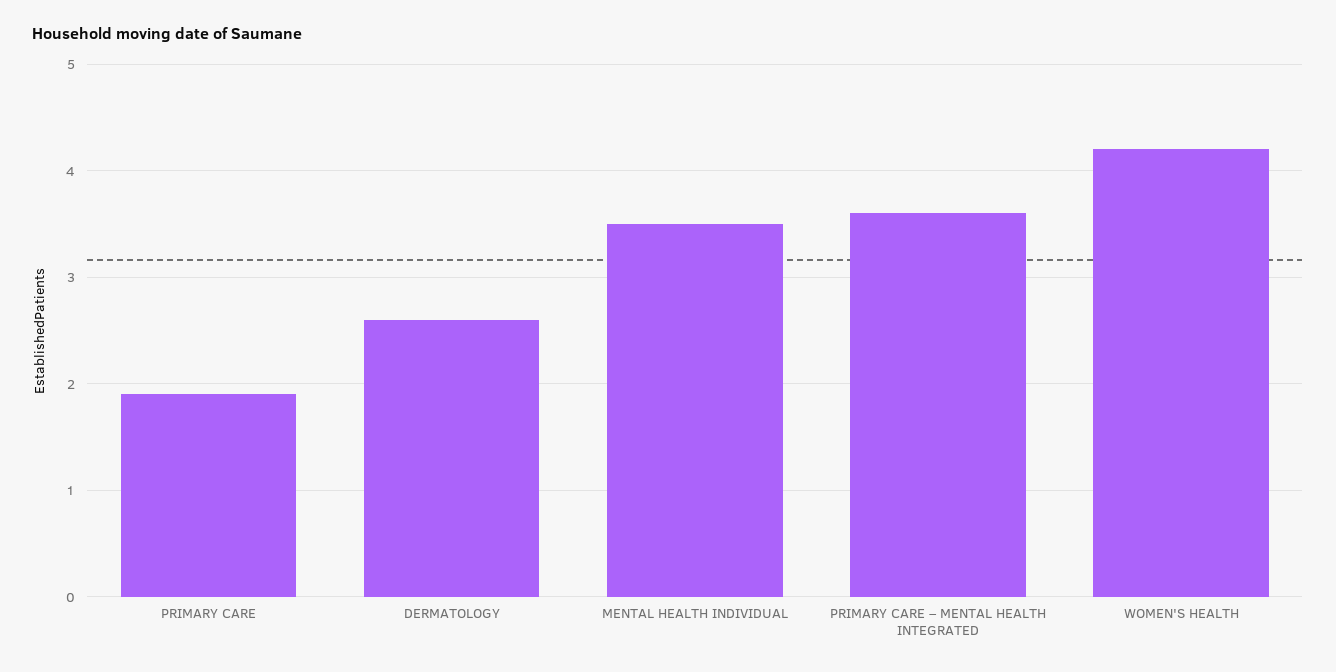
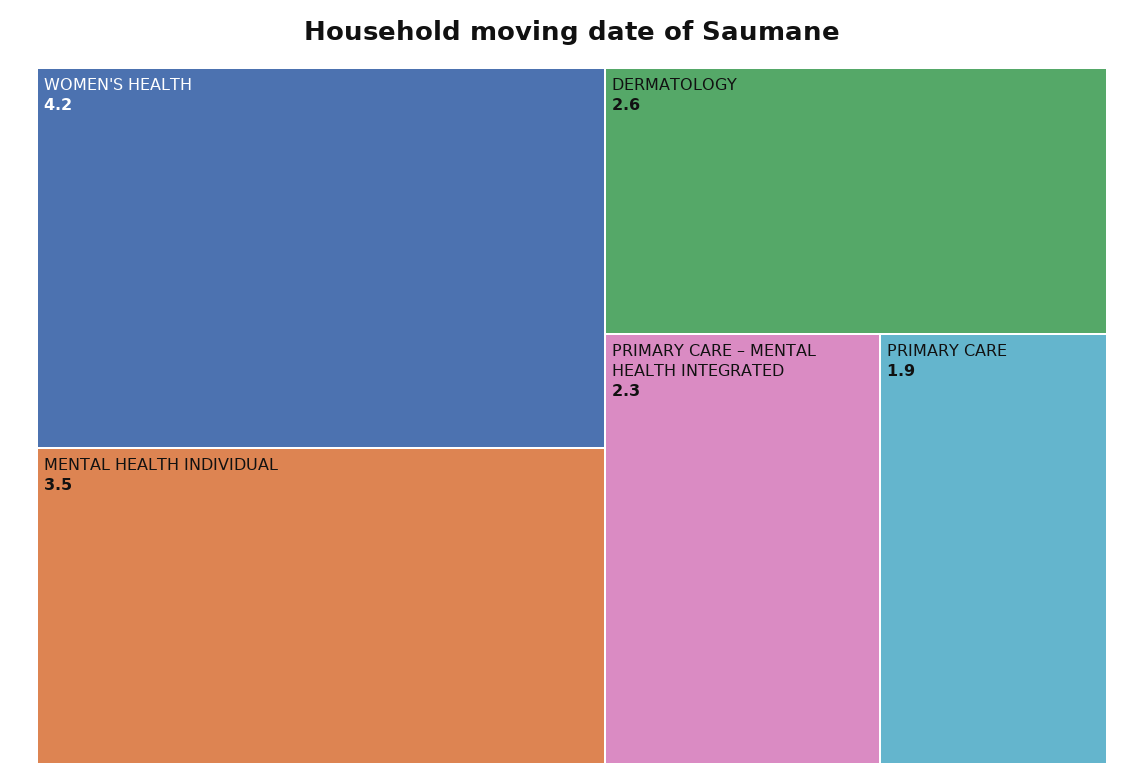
PRIMARY CARE – MENTAL HEALTH INTEGRATED: 3.6 -> 2.3

